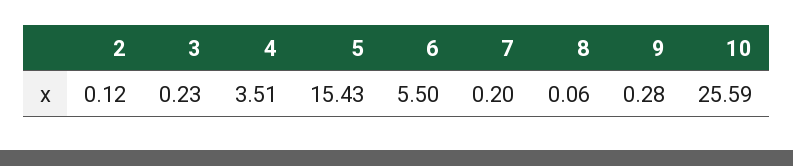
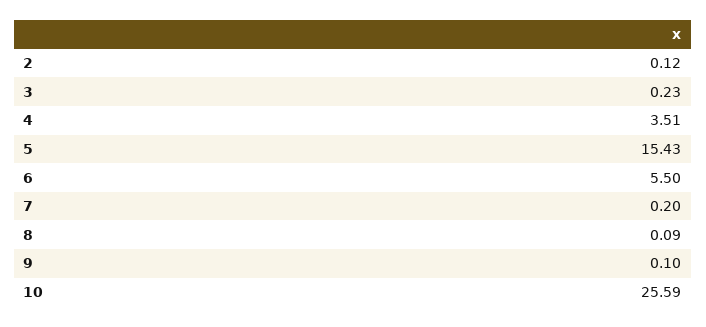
8: 0.06 -> 0.09
9: 0.28 -> 0.1

